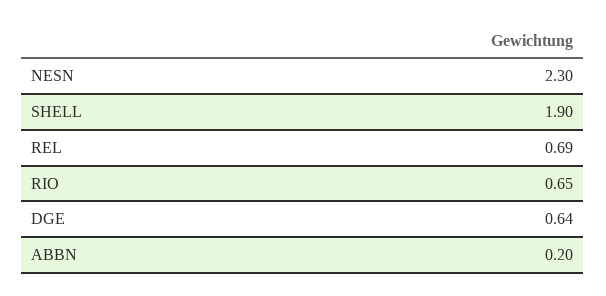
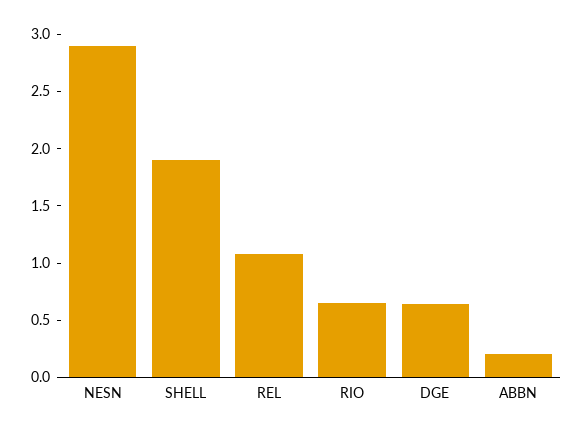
NESN: 2.3 -> 2.9
REL: 0.69 -> 1.1

